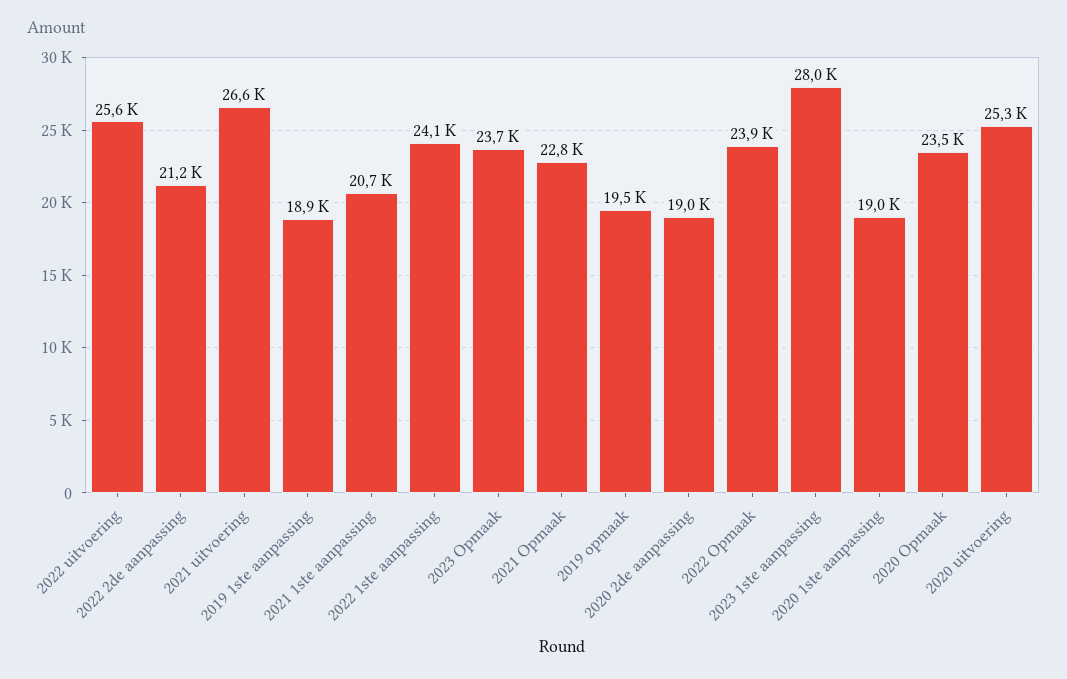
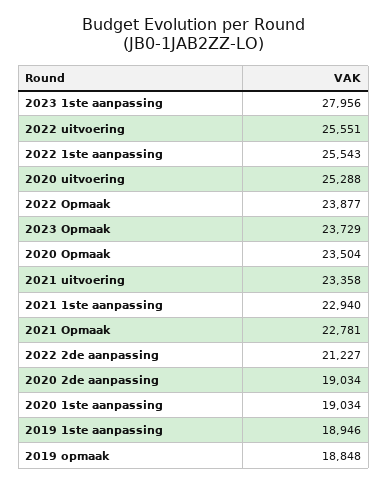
2021 uitvoering: 26600 -> 23358
2021 1ste aanpassing: 20700 -> 22940
2022 1ste aanpassing: 24100 -> 25543
2019 opmaak: 19500 -> 18848

